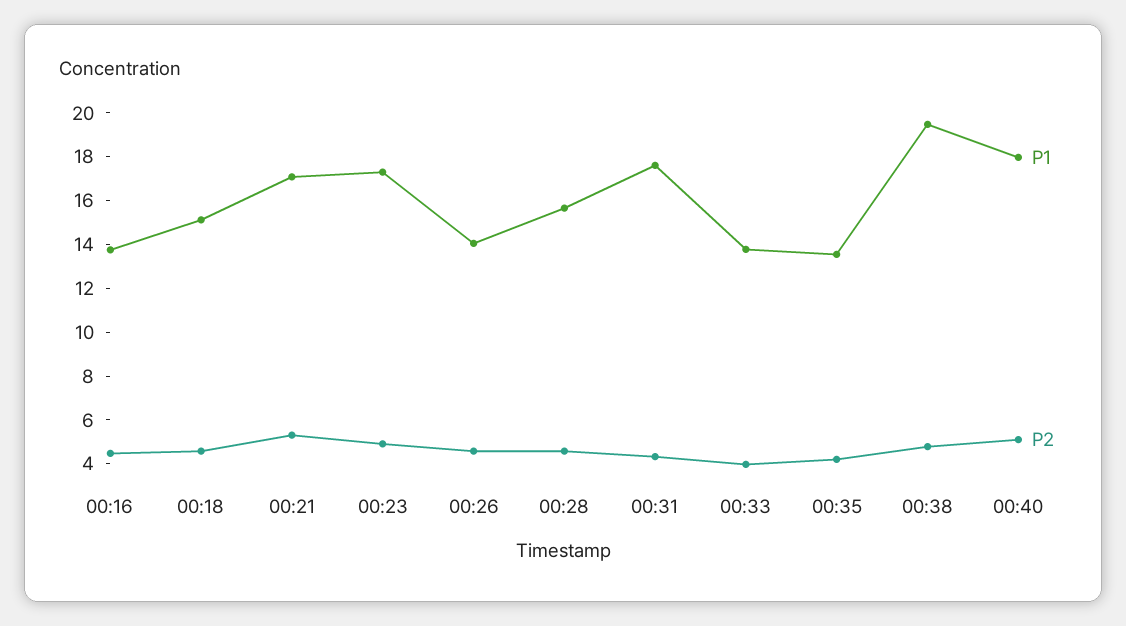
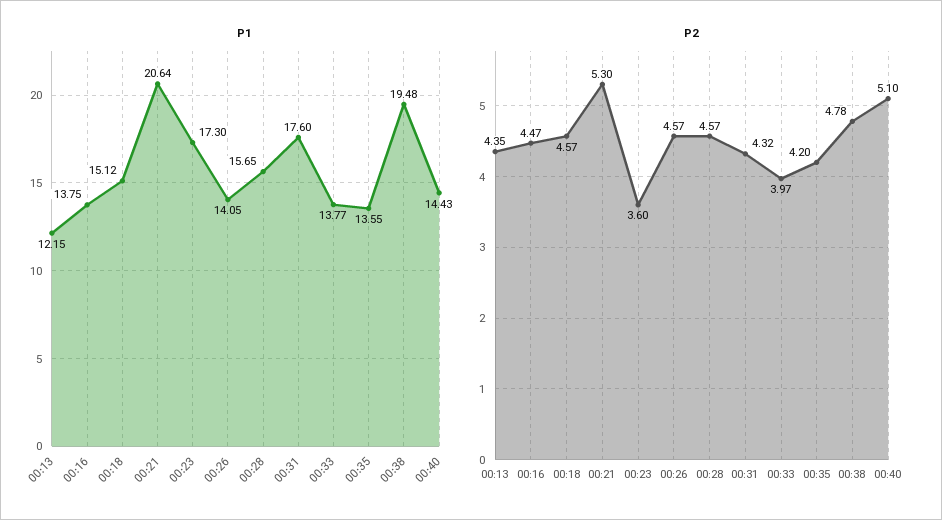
P1, 00:21: 17 -> 20.64
P2, 00:23: 5 -> 3.6
P1, 00:40: 18 -> 14.43
P1, 00:13: none -> 12.15
P2, 00:13: none -> 4.35

